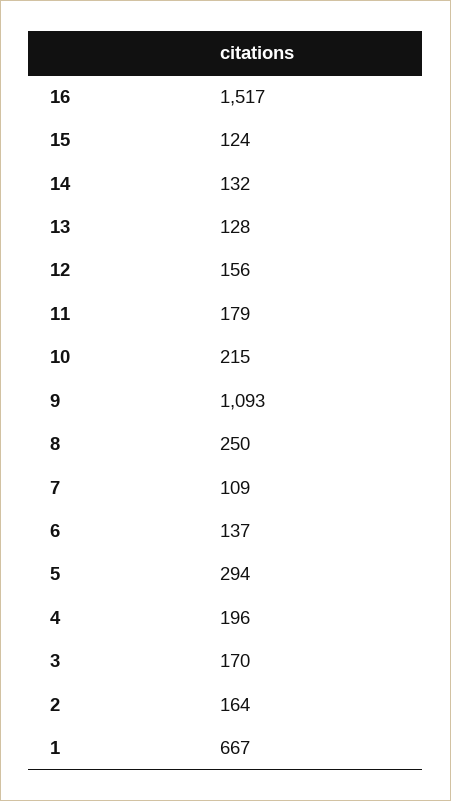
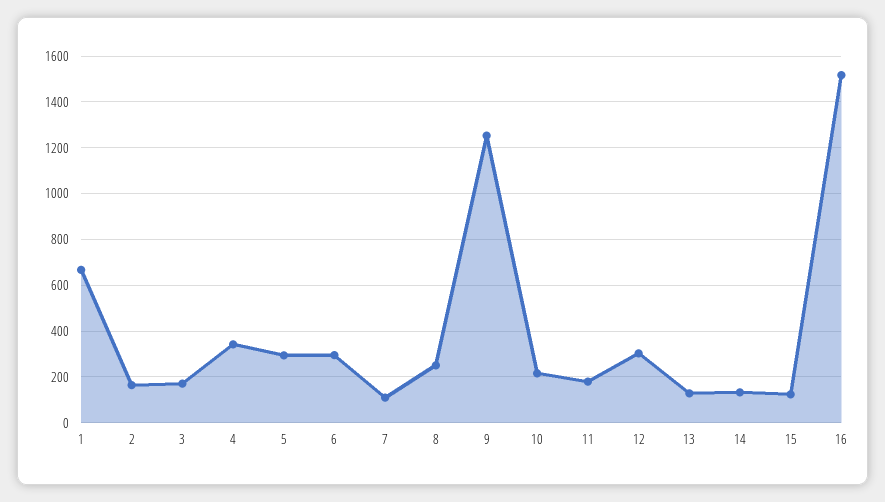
12: 156 -> 300
9: 1093 -> 1250
6: 137 -> 300
4: 196 -> 350

